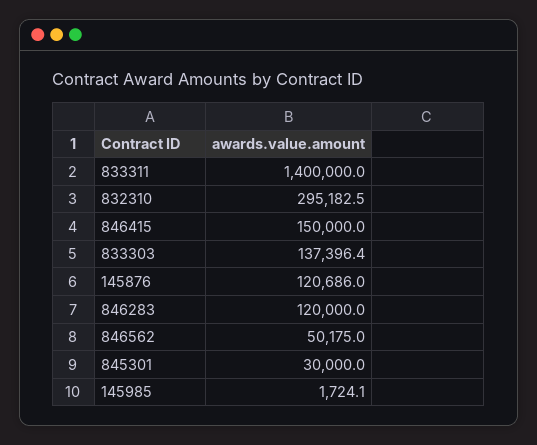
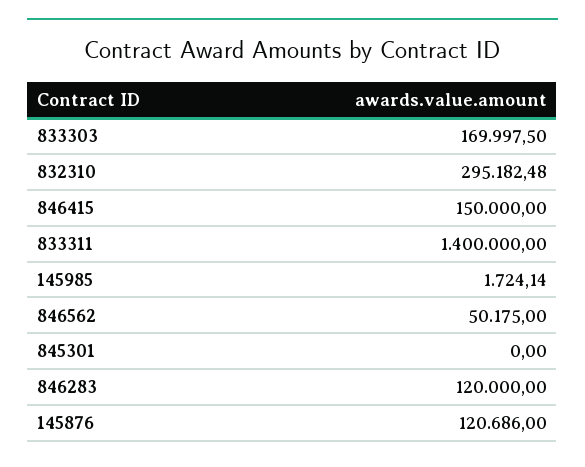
833303: 137396.4 -> 169997.5
845301: 30000 -> 0

